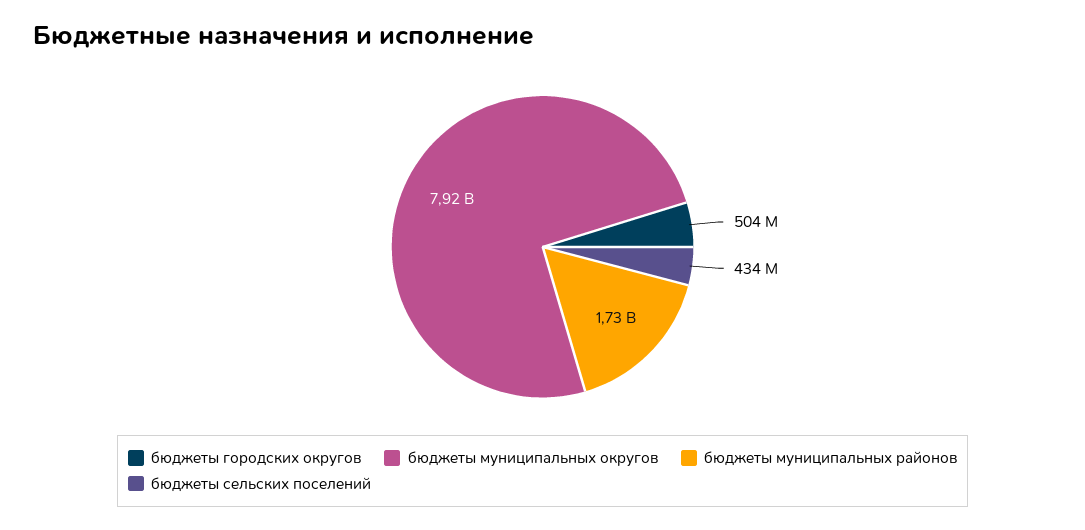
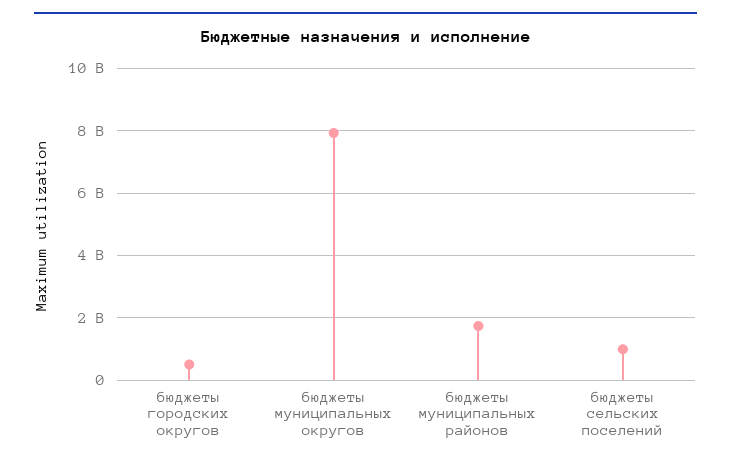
бюджеты сельских поселений: 434000000 -> 1000000000

